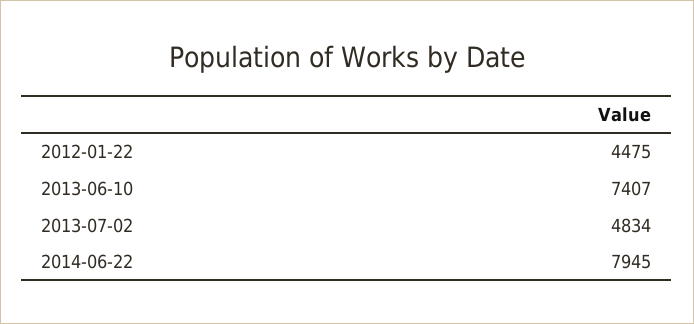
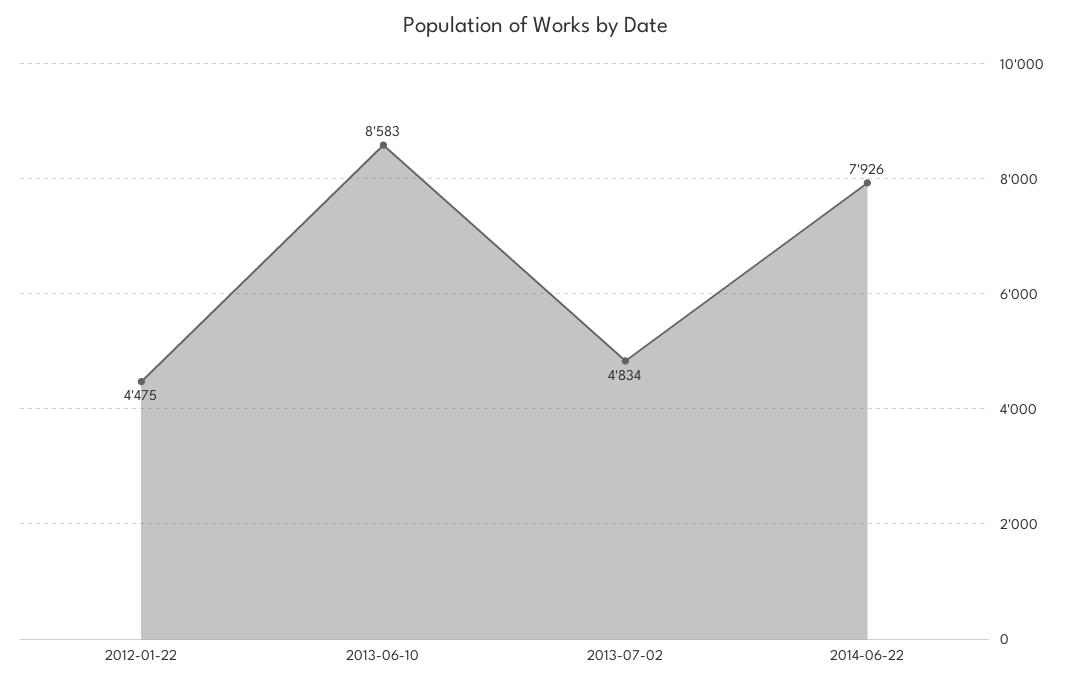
2013-06-10: 7407 -> 8583
2014-06-22: 7945 -> 7926

